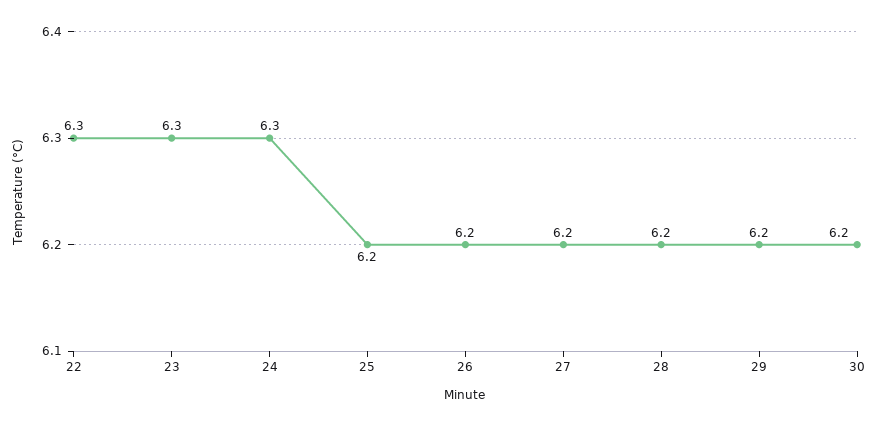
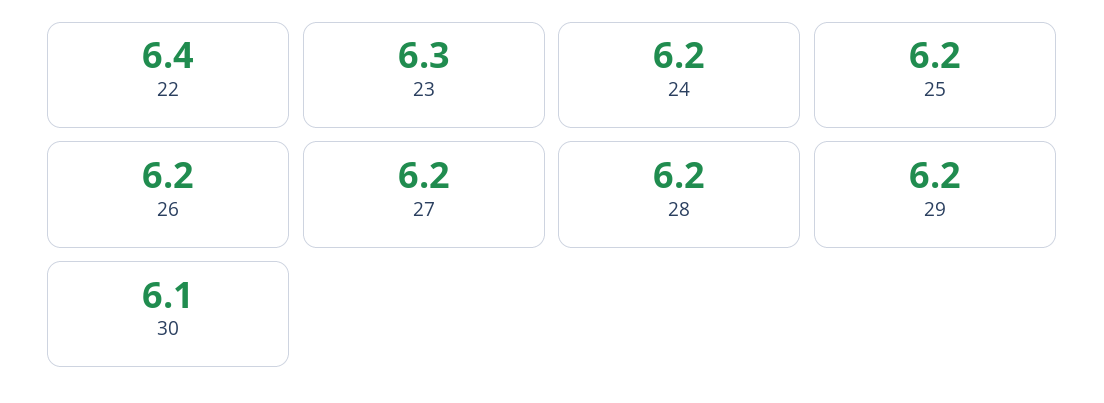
22: 6.3 -> 6.4
24: 6.3 -> 6.2
30: 6.2 -> 6.1

